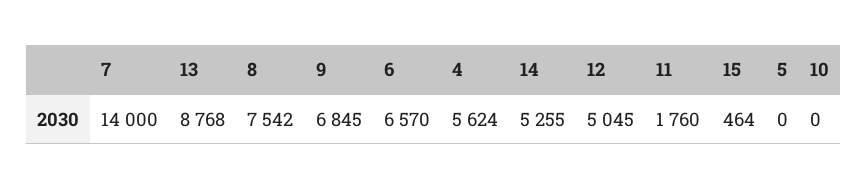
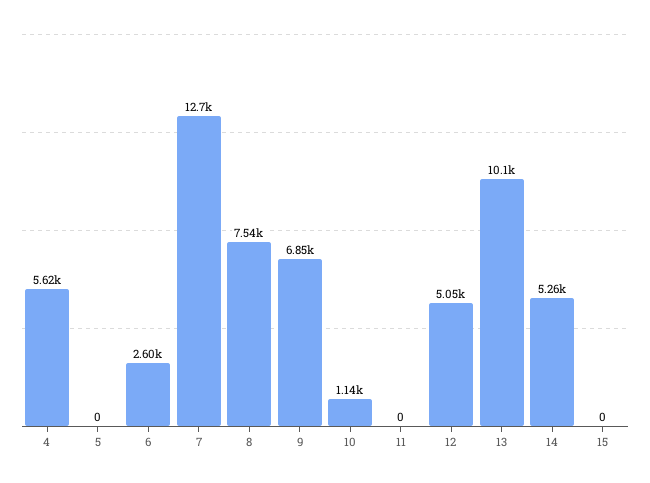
7: 14000 -> 12700
13: 8768 -> 10100
6: 6570 -> 2600
11: 1760 -> 0
15: 464 -> 0
10: 0 -> 1140

